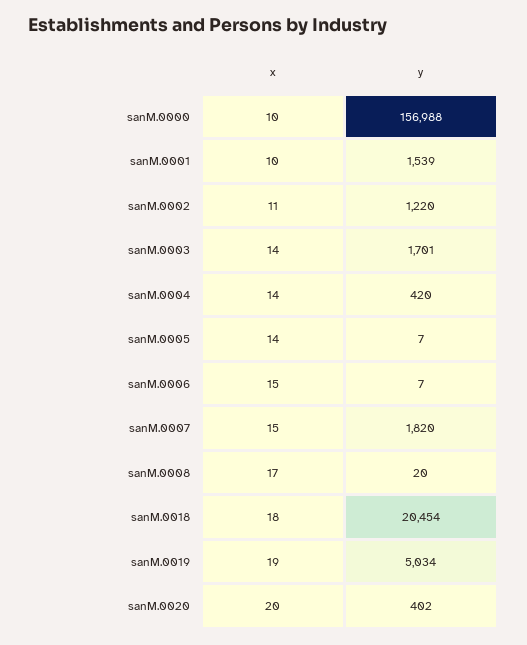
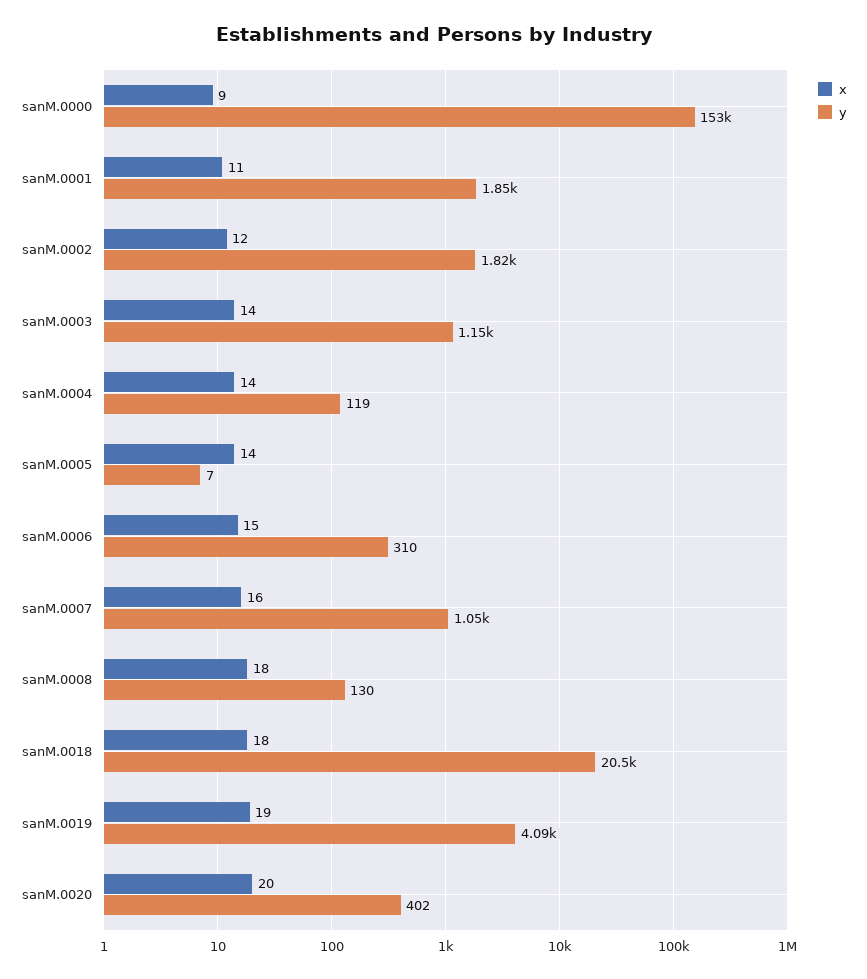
x, sanM.0000: 10 -> 9
y, sanM.0000: 156988 -> 153000
x, sanM.0001: 10 -> 11
y, sanM.0001: 1539 -> 1850
x, sanM.0002: 11 -> 12
y, sanM.0002: 1220 -> 1820
y, sanM.0003: 1701 -> 1150
y, sanM.0004: 420 -> 119
y, sanM.0006: 7 -> 310
x, sanM.0007: 15 -> 16
y, sanM.0007: 1820 -> 1050
x, sanM.0008: 17 -> 18
y, sanM.0008: 20 -> 130
y, sanM.0019: 5034 -> 4090

